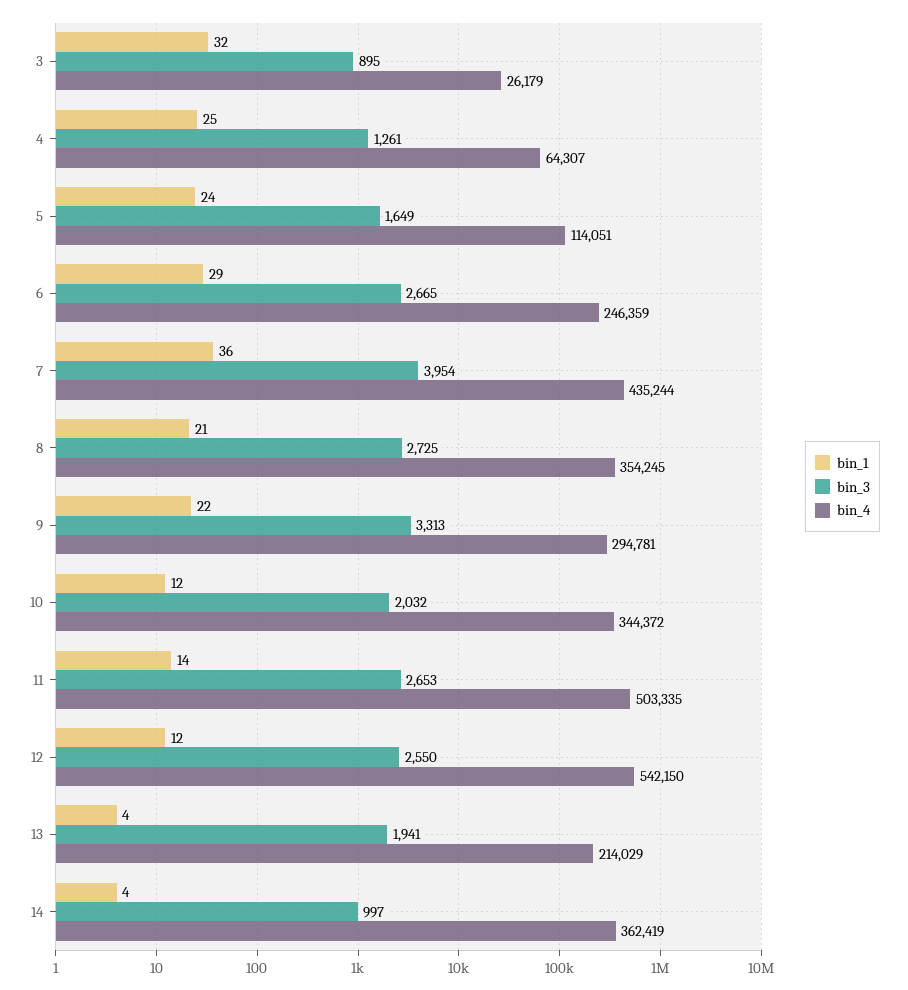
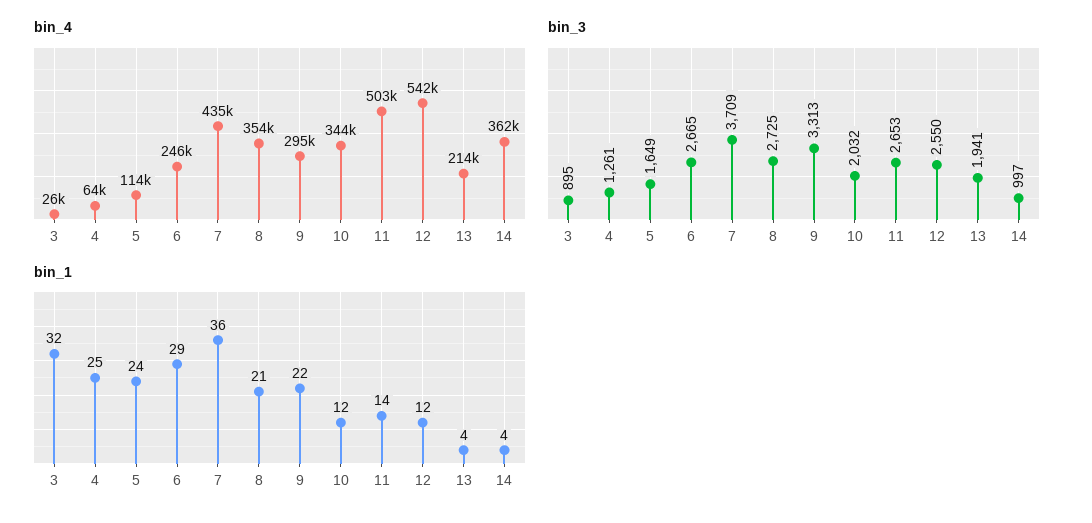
bin_3, 7: 3954 -> 3709

